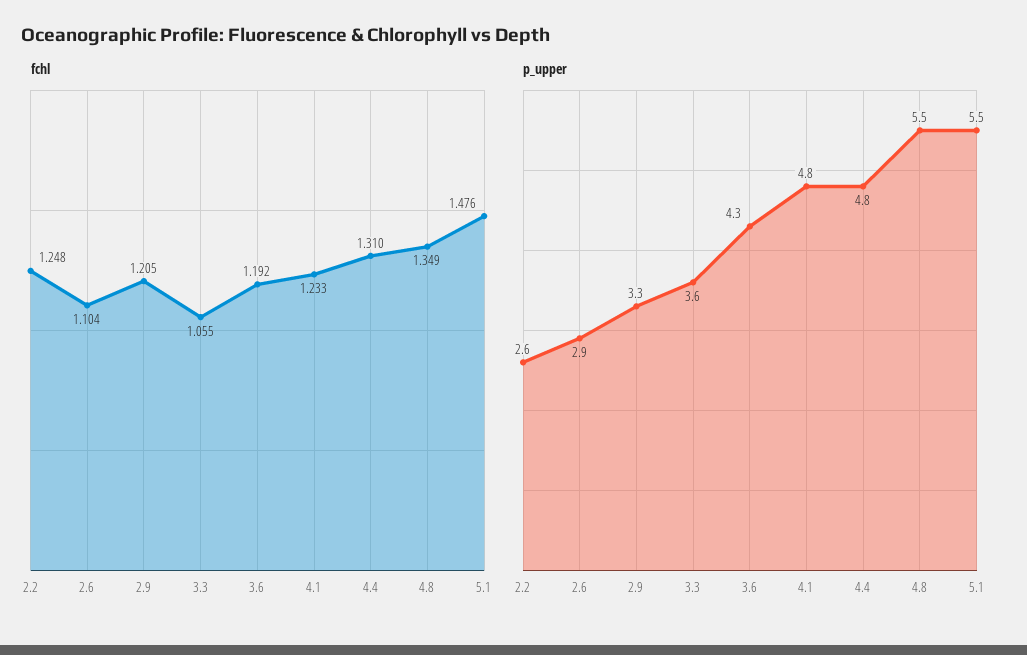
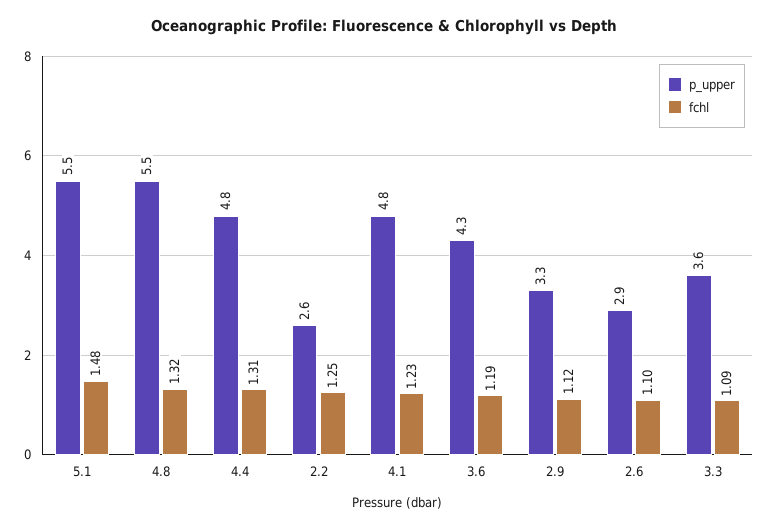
fchl, 2.9: 1.205 -> 1.12
fchl, 3.3: 1.055 -> 1.09
fchl, 4.8: 1.349 -> 1.32

